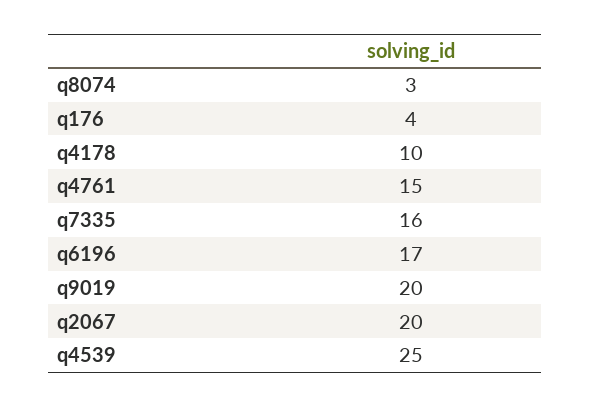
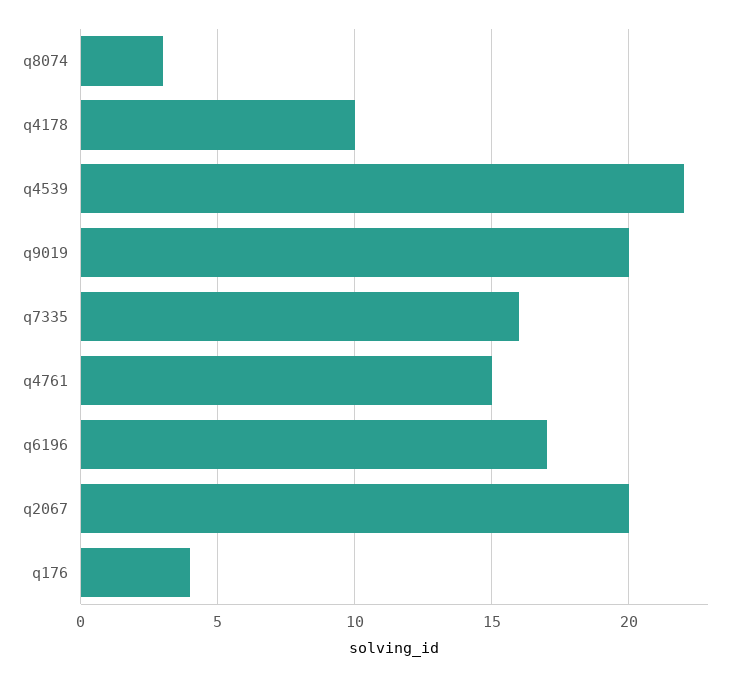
q4539: 25 -> 22

